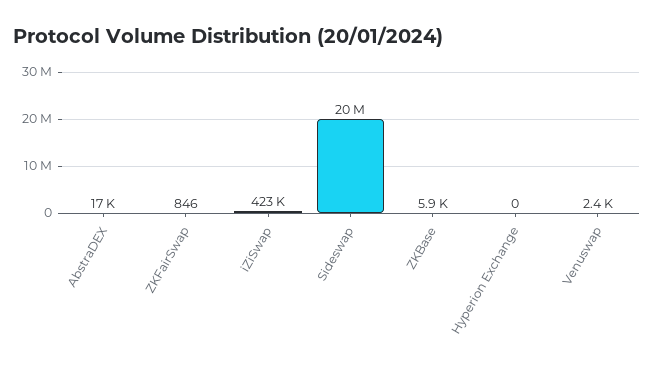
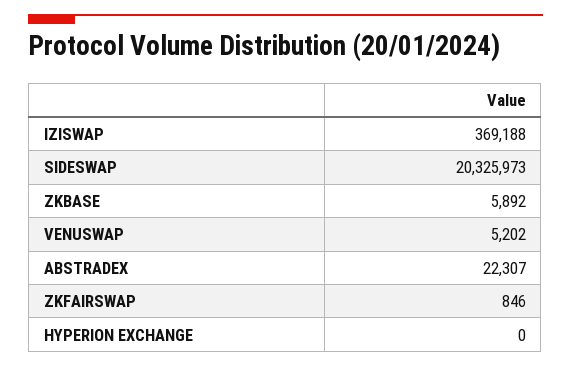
AbstraDEX: 17000 -> 22307
iZiSwap: 423000 -> 369188
Venuswap: 2400 -> 5202

